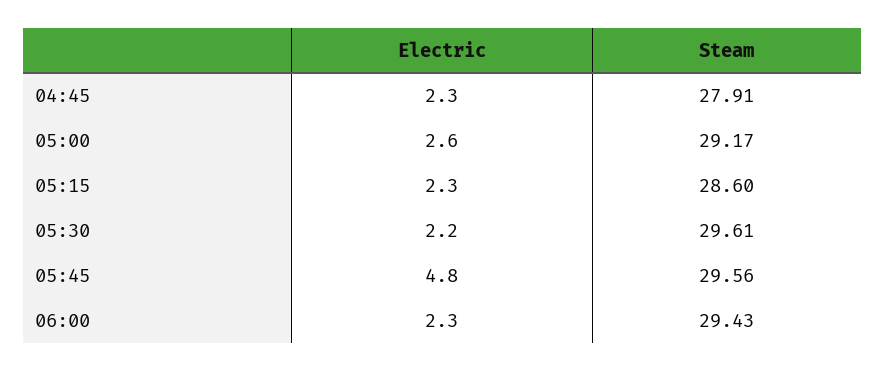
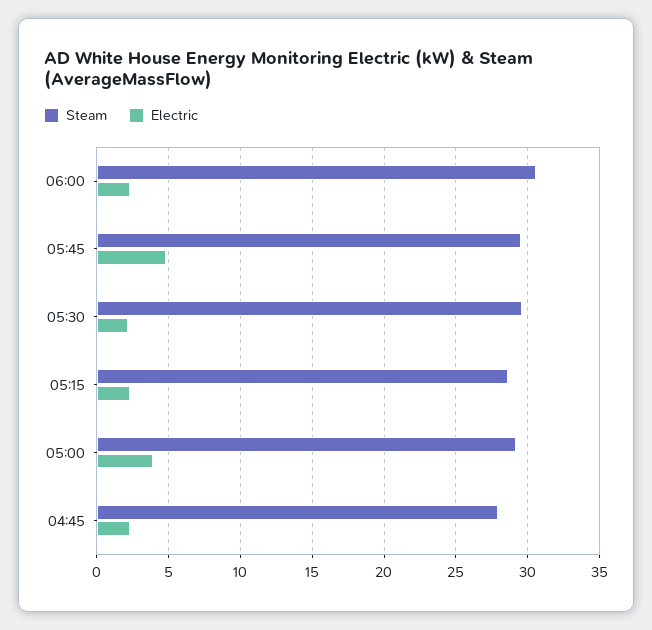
Electric, 05:00: 2.6 -> 4
Steam, 06:00: 29.43 -> 30.5

